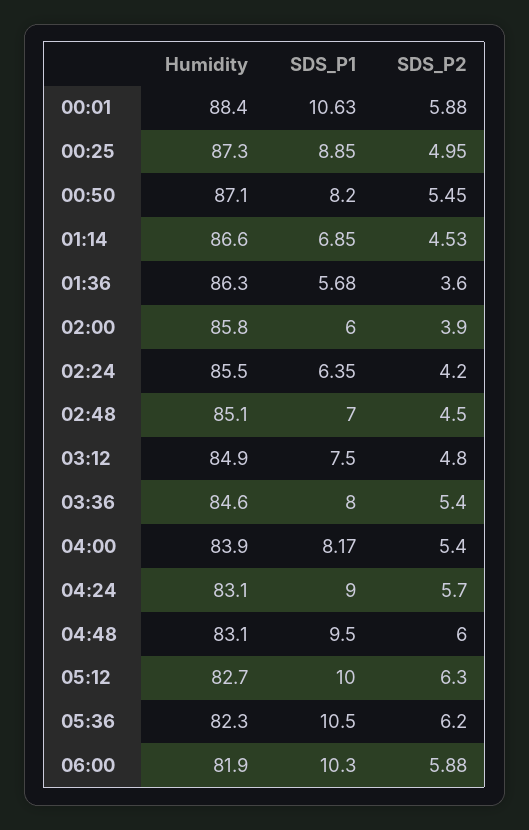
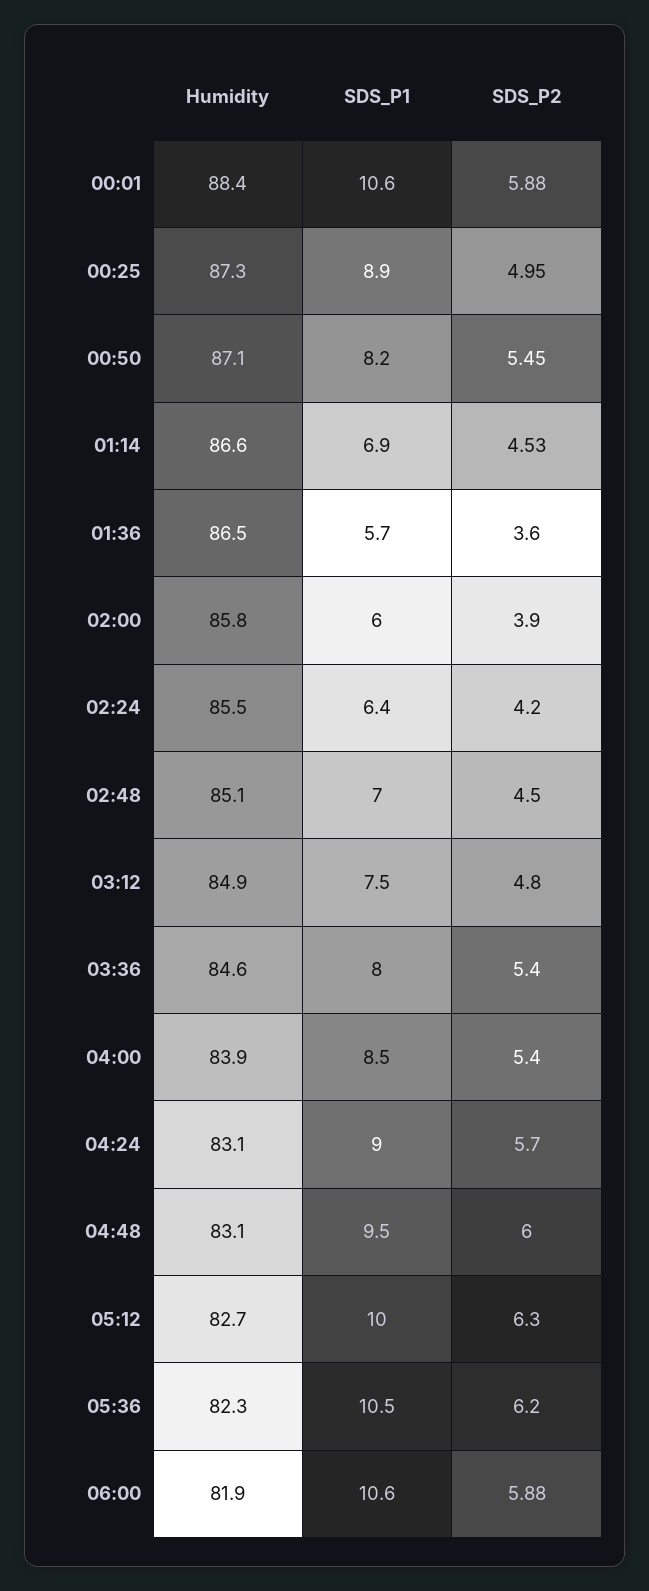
Humidity, 01:36: 86.3 -> 86.5
SDS_P1, 04:00: 8.17 -> 8.5
SDS_P1, 06:00: 10.3 -> 10.6

